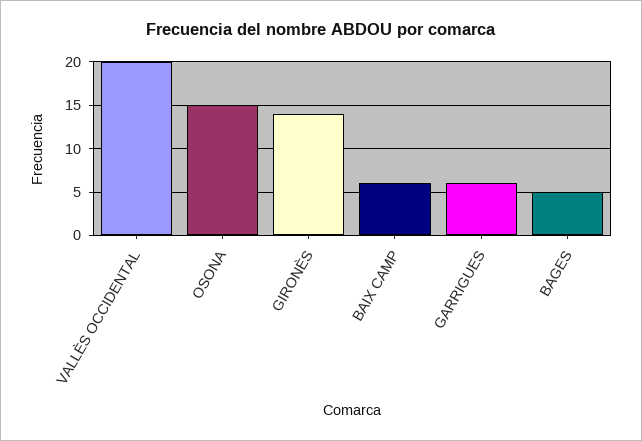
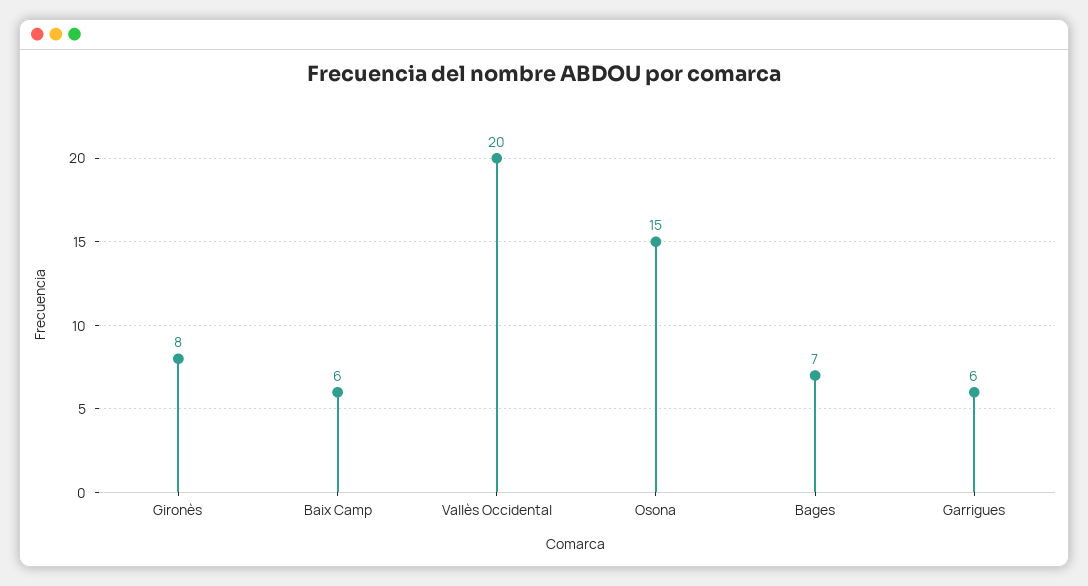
GIRONÈS: 14 -> 8
BAGES: 5 -> 7

